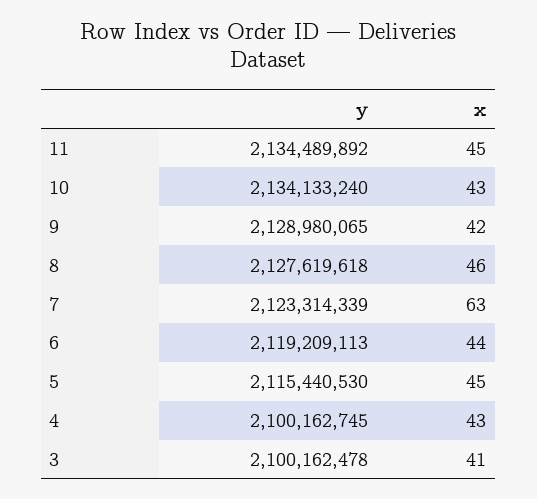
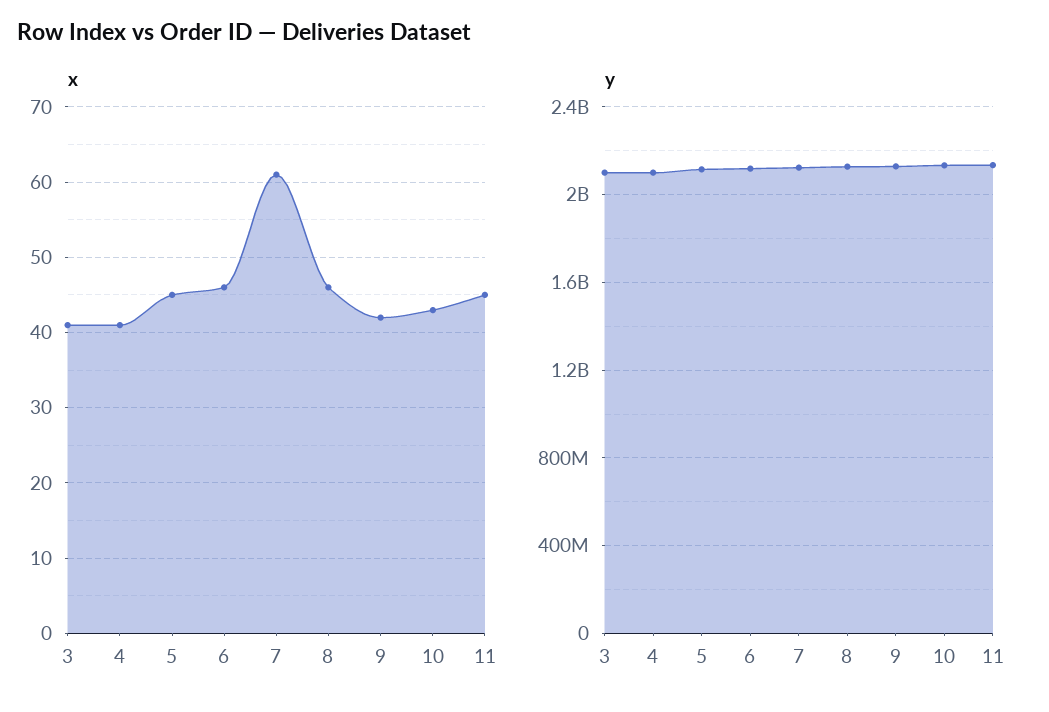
x, 7: 63 -> 61
x, 6: 44 -> 46
x, 4: 43 -> 41

